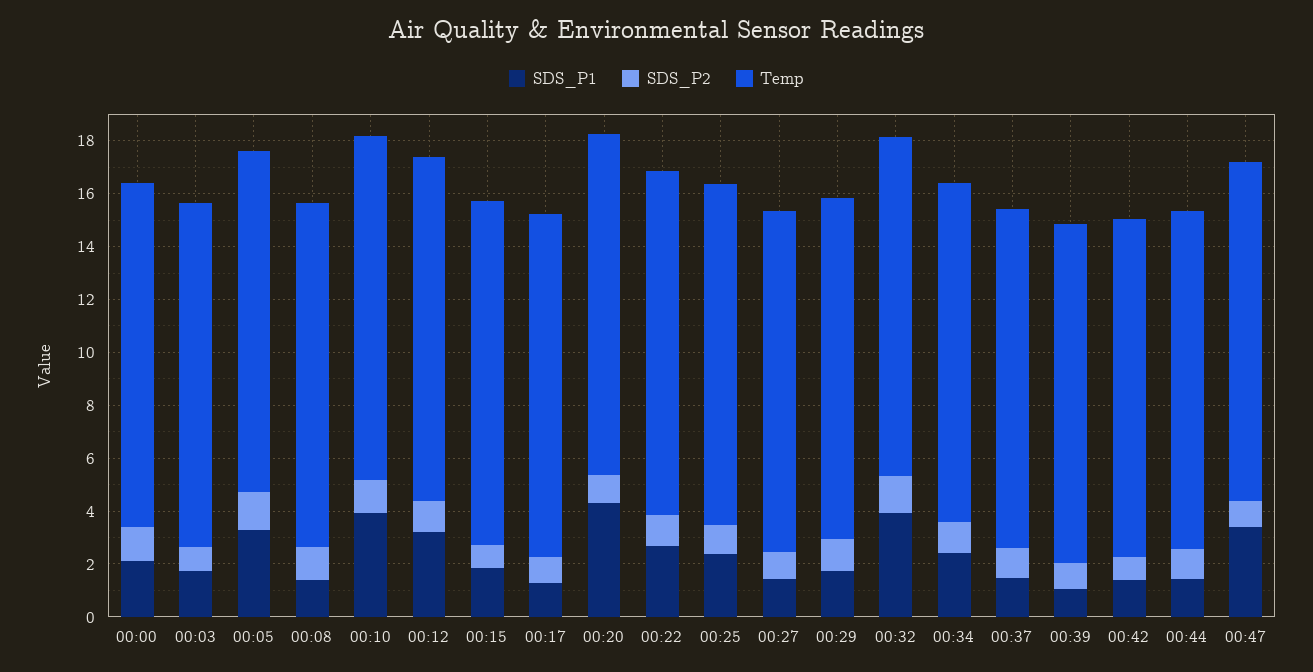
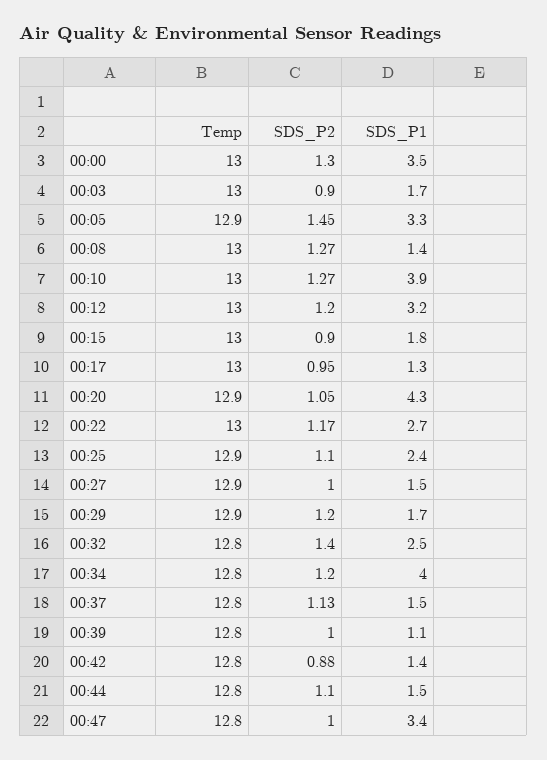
SDS_P1, 00:00: 2 -> 3.5
SDS_P1, 00:32: 4 -> 2.5
SDS_P1, 00:34: 2.5 -> 4

